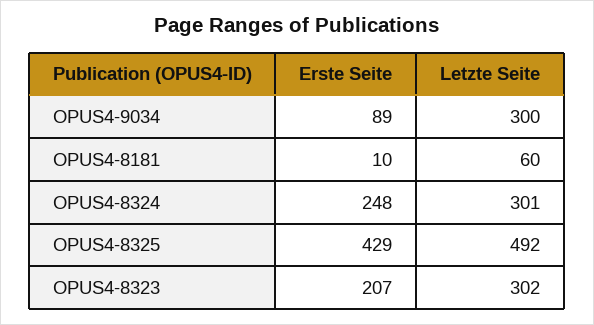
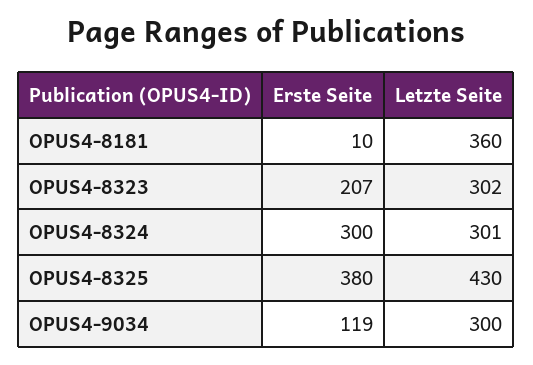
Erste Seite, OPUS4-9034: 89 -> 119
Letzte Seite, OPUS4-8181: 60 -> 360
Erste Seite, OPUS4-8324: 248 -> 300
Erste Seite, OPUS4-8325: 429 -> 380
Letzte Seite, OPUS4-8325: 492 -> 430

